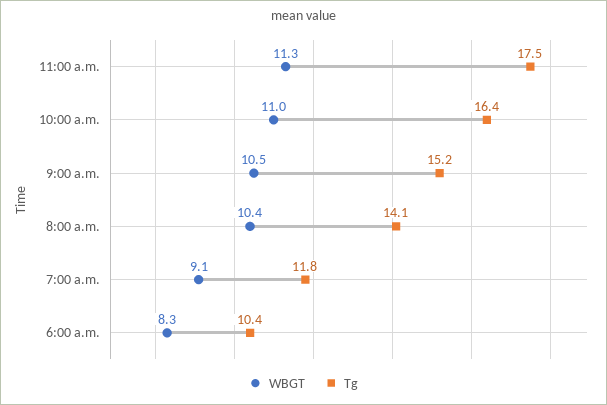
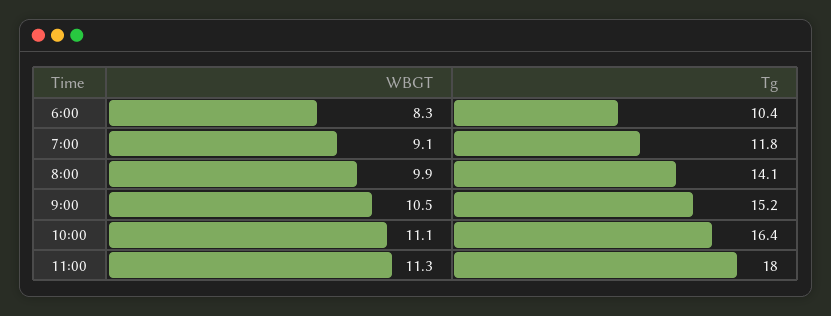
Tg, 11:00 a.m.: 17.5 -> 18
WBGT, 10:00 a.m.: 11 -> 11.1
WBGT, 8:00 a.m.: 10.4 -> 9.9

